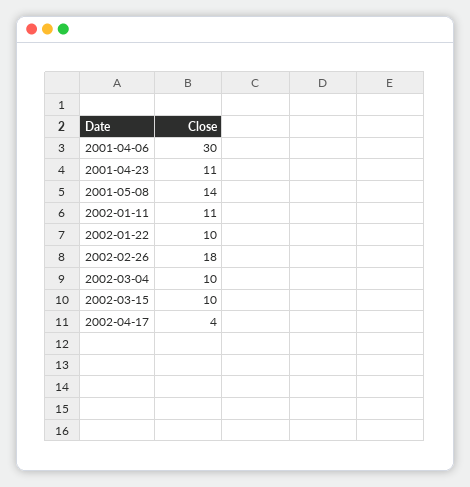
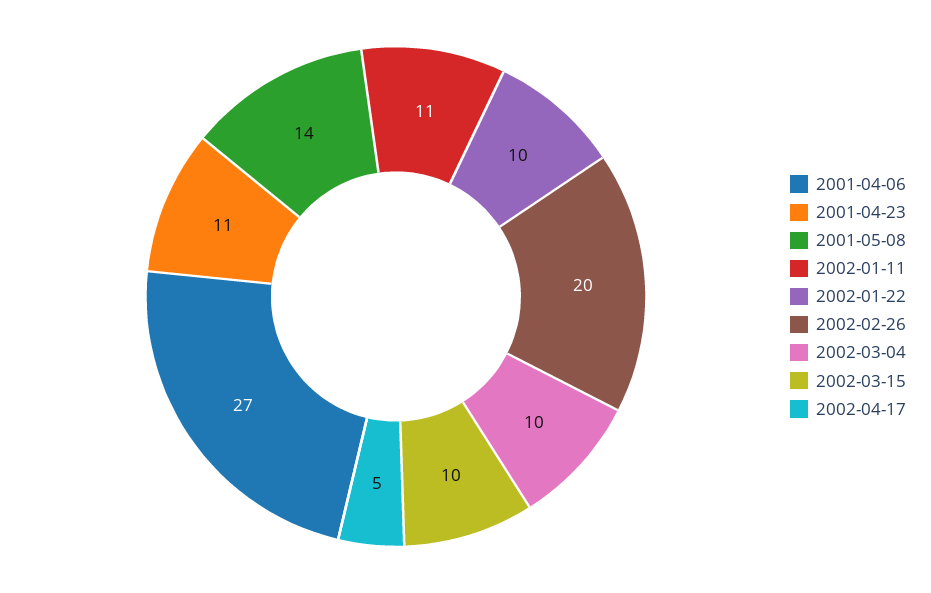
2001-04-06: 30 -> 27
2002-02-26: 18 -> 20
2002-04-17: 4 -> 5

